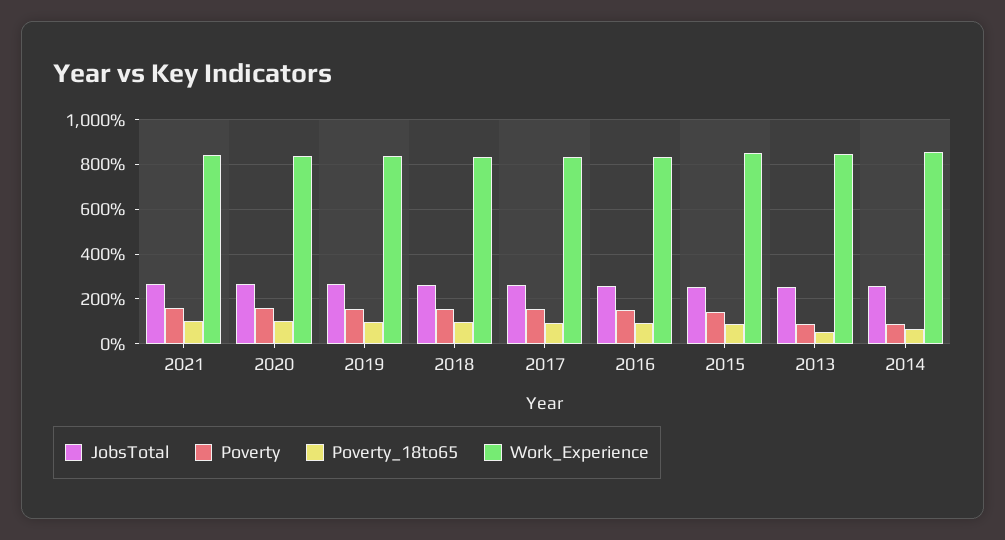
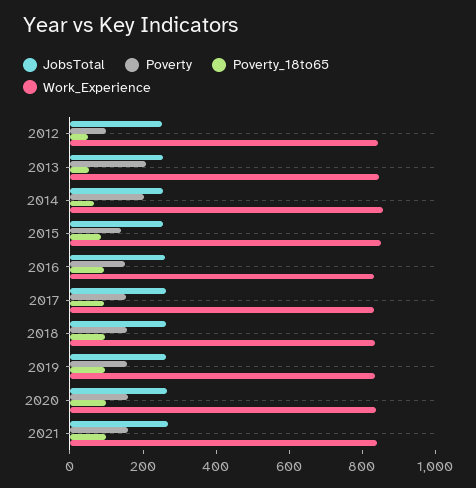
Poverty, 2013: 100 -> 200
Poverty, 2014: 100 -> 200
JobsTotal, 2012: none -> 250
Poverty, 2012: none -> 100
Poverty_18to65, 2012: none -> 50
Work_Experience, 2012: none -> 850

